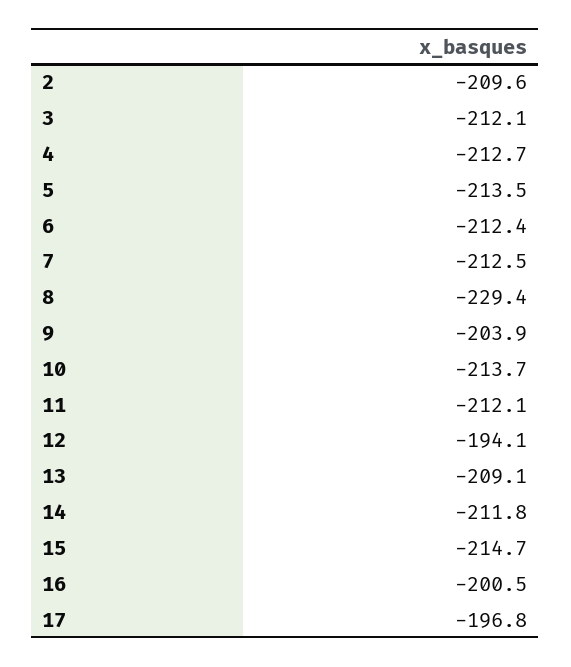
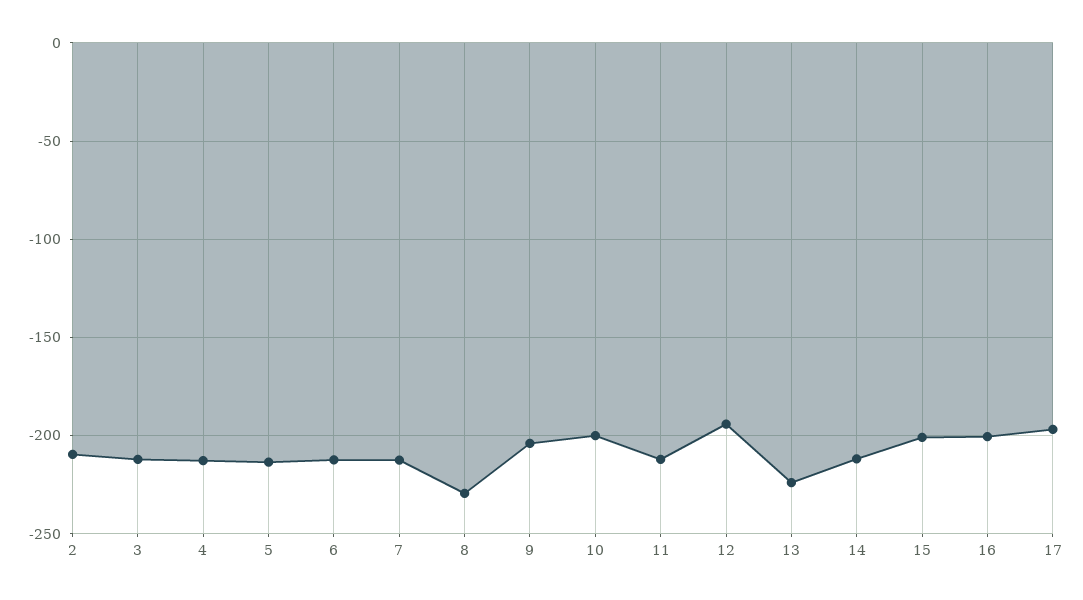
10: -213.7 -> -200
13: -209.1 -> -225
15: -214.7 -> -200

